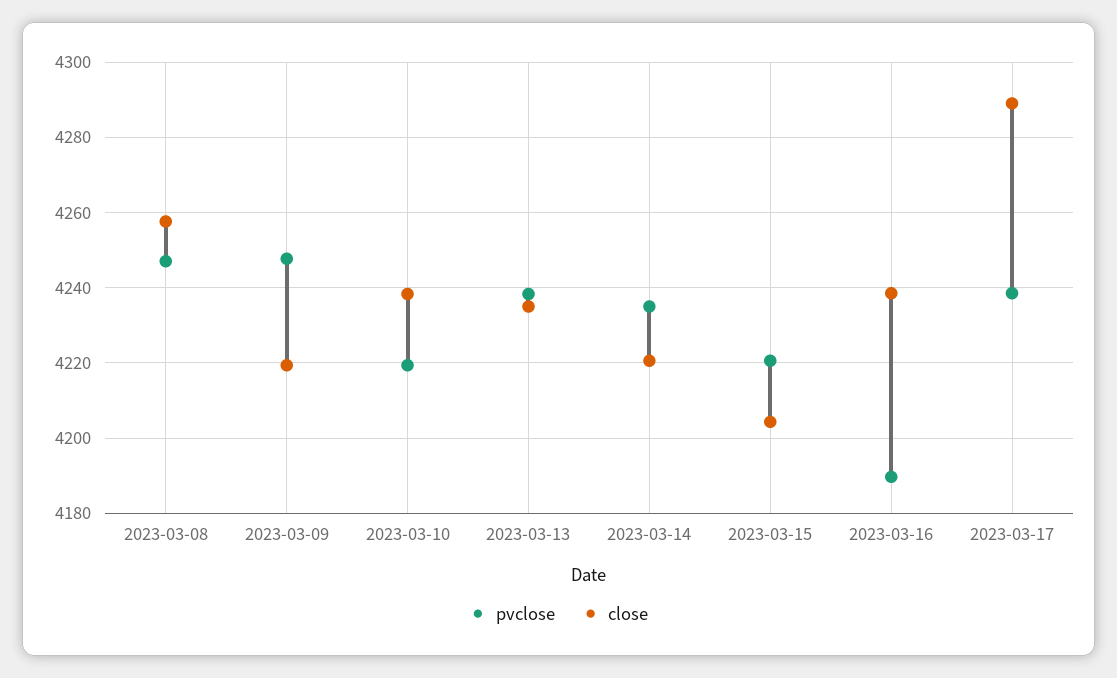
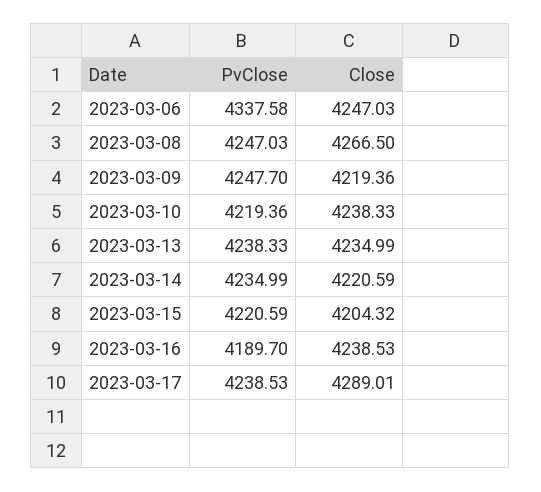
close, 2023-03-08: 4258 -> 4266.5
pvclose, 2023-03-06: none -> 4337.58
close, 2023-03-06: none -> 4247.03

